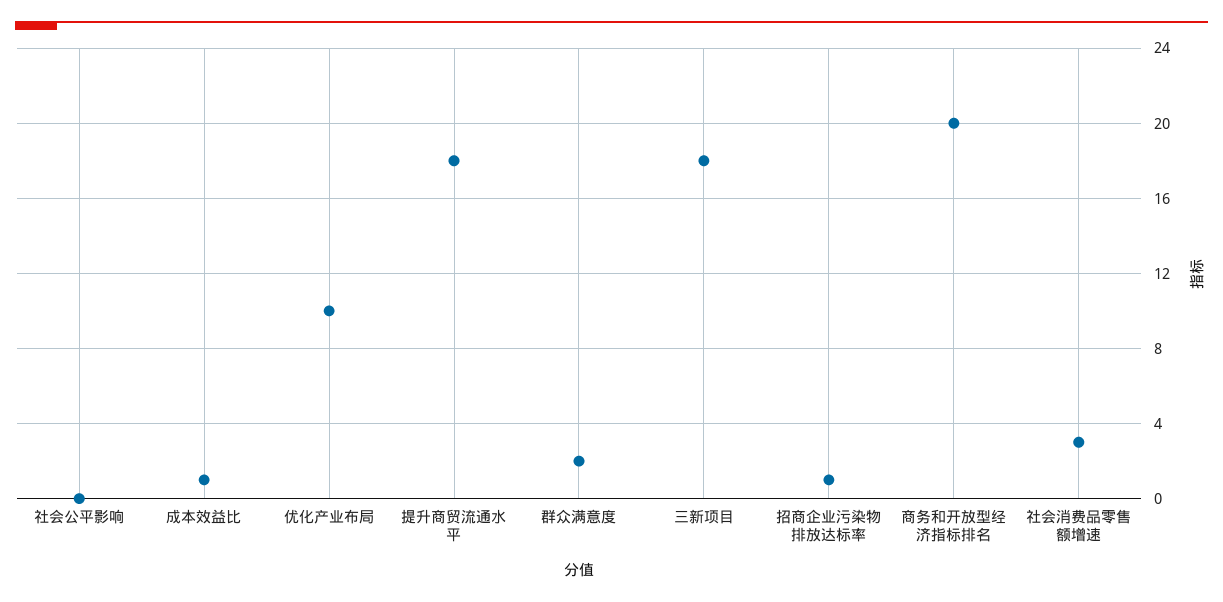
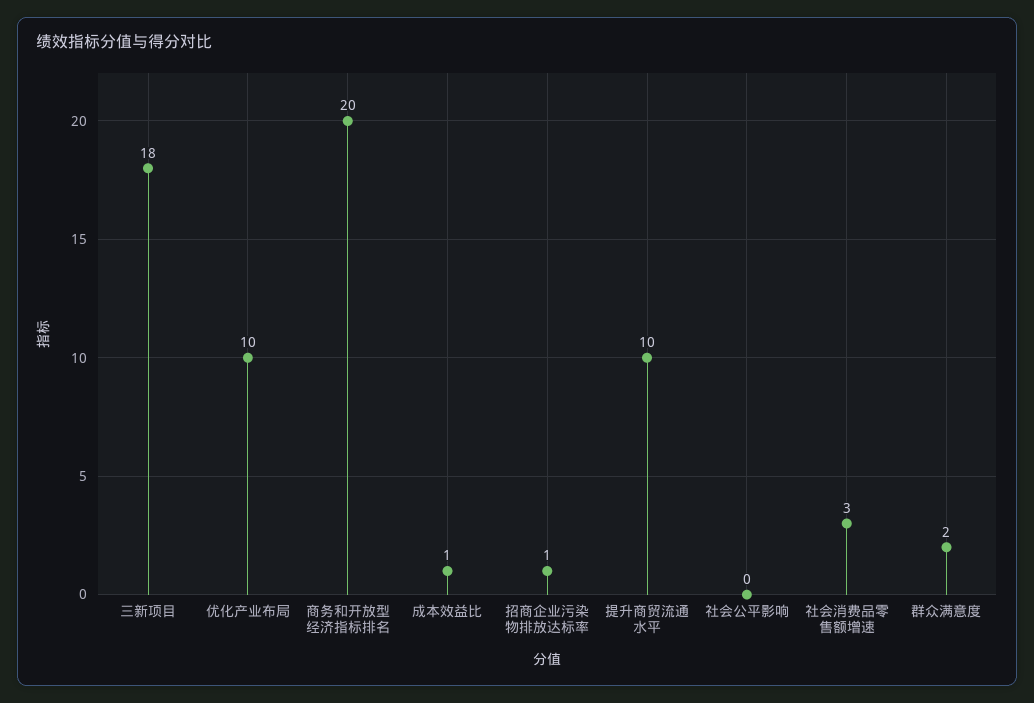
提升商贸流通水平: 18 -> 10

